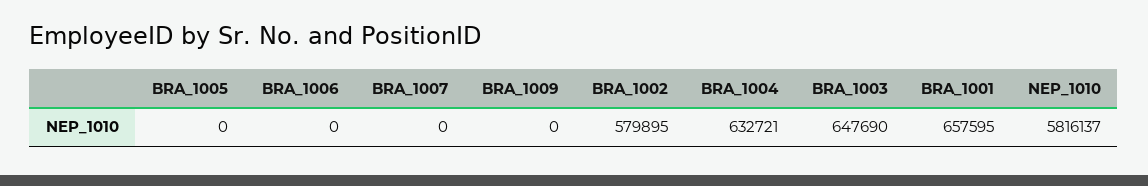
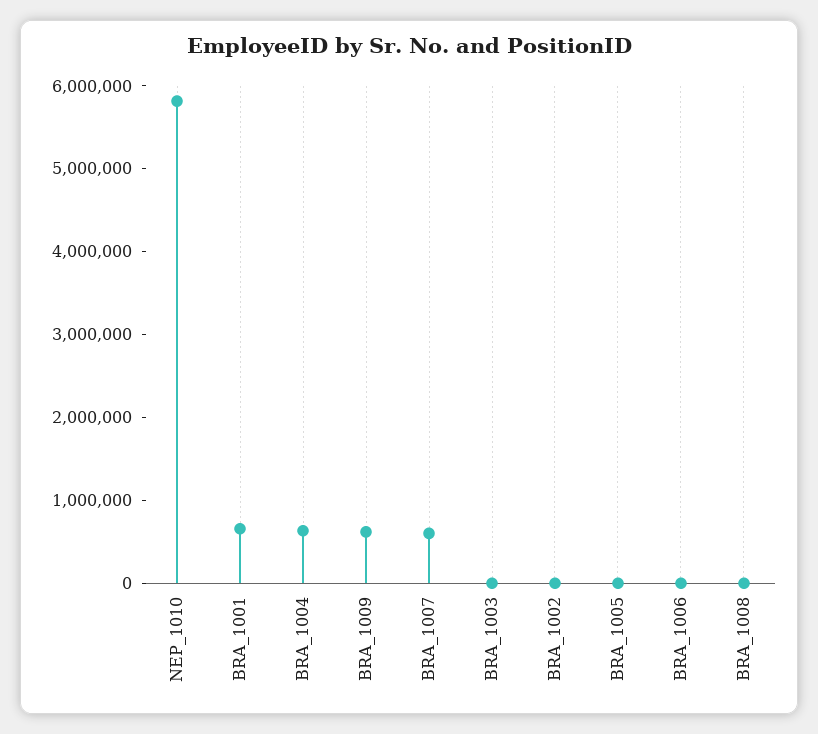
BRA_1007: 0 -> 600000
BRA_1009: 0 -> 600000
BRA_1002: 579895 -> 0
BRA_1003: 647690 -> 0
BRA_1008: none -> 0

